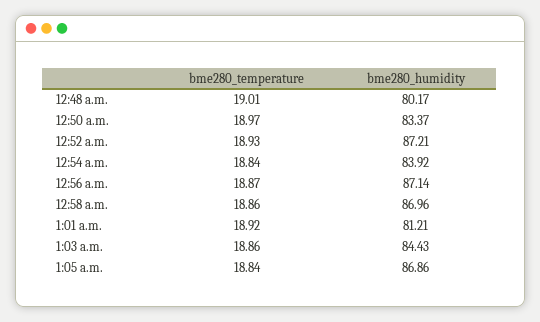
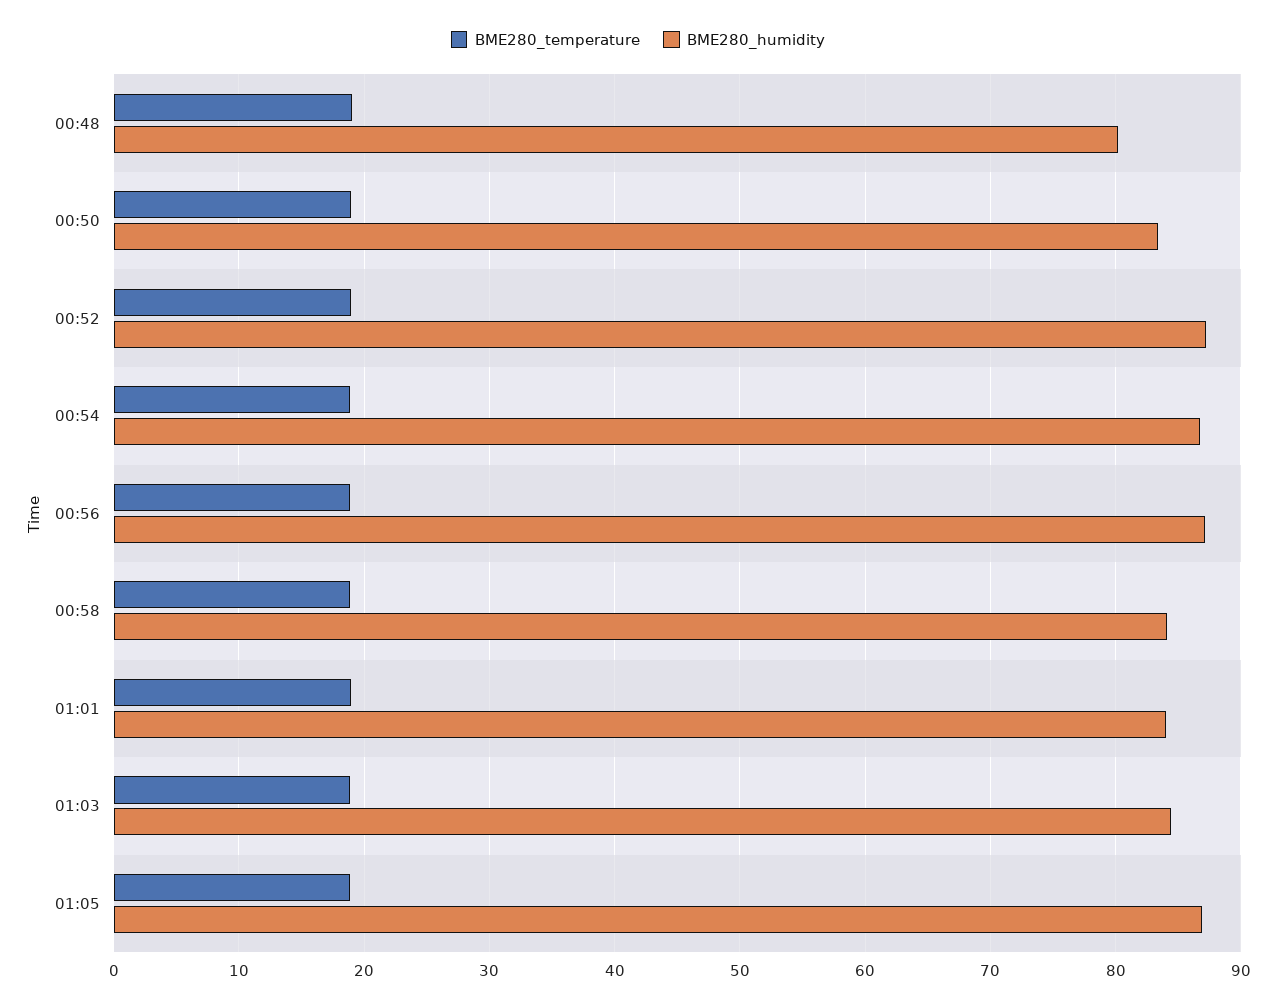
bme280_humidity, 12:54 a.m.: 83.92 -> 87
bme280_humidity, 12:58 a.m.: 86.96 -> 84
bme280_humidity, 1:01 a.m.: 81.21 -> 84

